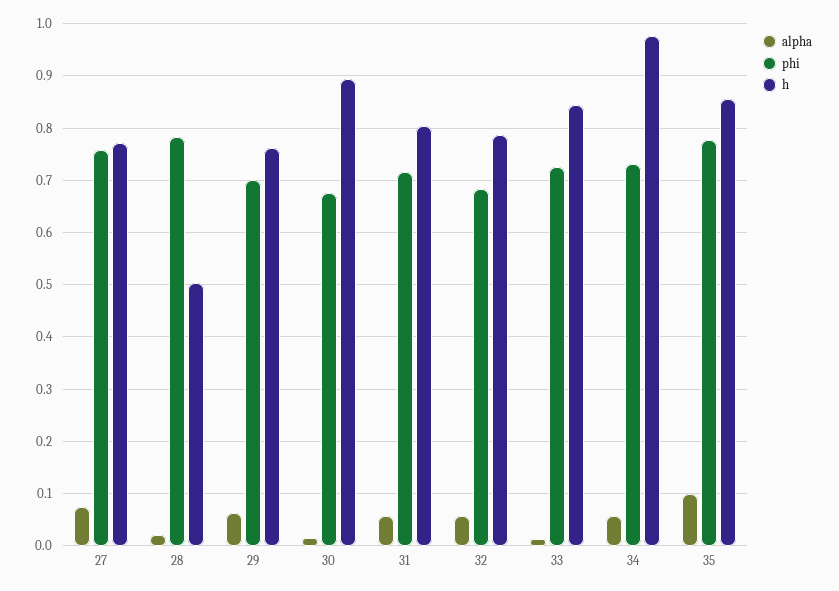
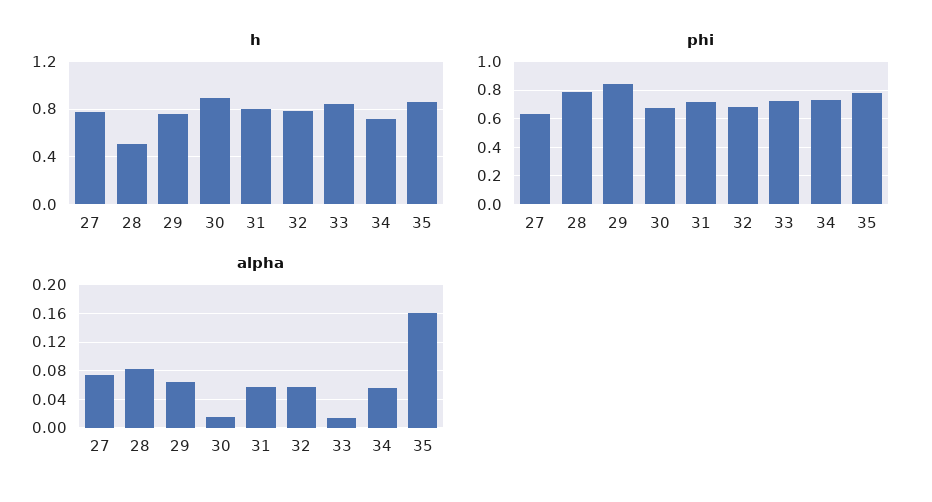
phi, 27: 0.76 -> 0.65
alpha, 28: 0.02 -> 0.08
phi, 29: 0.7 -> 0.85
h, 34: 0.98 -> 0.7
alpha, 35: 0.1 -> 0.16

